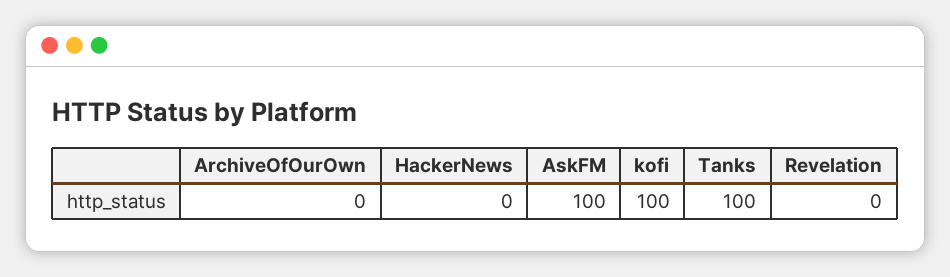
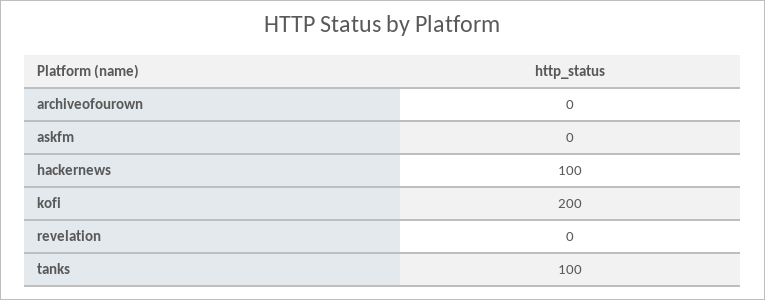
HackerNews: 0 -> 100
AskFM: 100 -> 0
kofi: 100 -> 200

